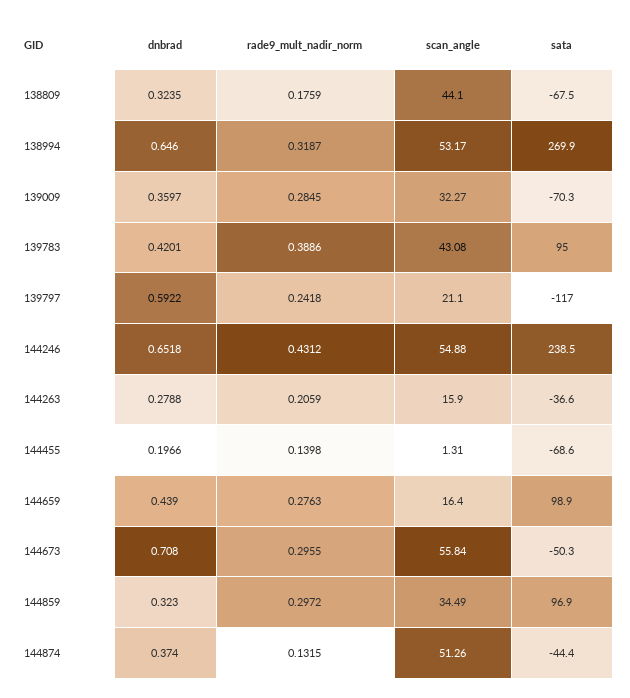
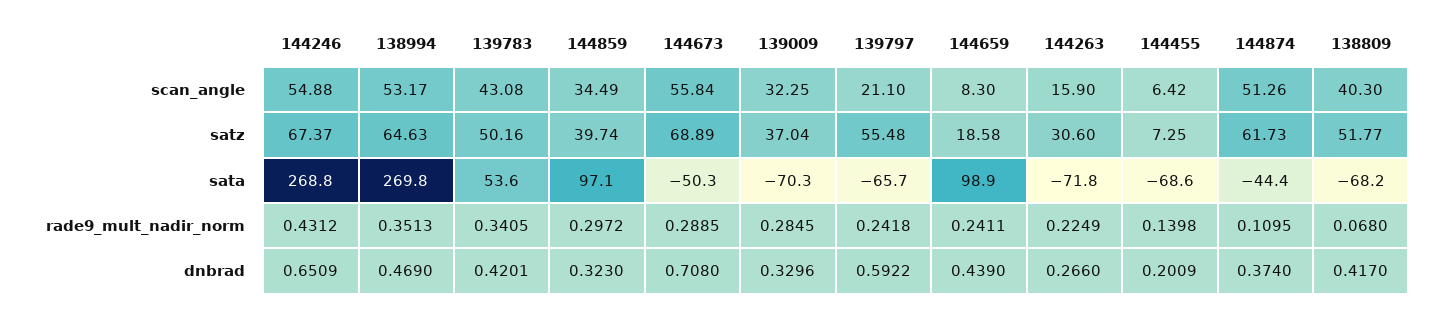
dnbrad, 138809: 0.3235 -> 0.417
rade9_mult_nadir_norm, 138809: 0.1759 -> 0.068
scan_angle, 138809: 44.1 -> 40.3
sata, 138809: -67.5 -> -68.2
dnbrad, 138994: 0.646 -> 0.469
rade9_mult_nadir_norm, 138994: 0.3187 -> 0.3513
sata, 138994: 269.9 -> 269.8
dnbrad, 139009: 0.3597 -> 0.3296
scan_angle, 139009: 32.27 -> 32.25
rade9_mult_nadir_norm, 139783: 0.3886 -> 0.3405
sata, 139783: 95 -> 53.6
sata, 139797: -117 -> -65.7
dnbrad, 144246: 0.6518 -> 0.6509
sata, 144246: 238.5 -> 268.8
dnbrad, 144263: 0.2788 -> 0.266
rade9_mult_nadir_norm, 144263: 0.2059 -> 0.2249
sata, 144263: -36.6 -> -71.8
dnbrad, 144455: 0.1966 -> 0.2009
scan_angle, 144455: 1.31 -> 6.42
rade9_mult_nadir_norm, 144659: 0.2763 -> 0.2411
scan_angle, 144659: 16.4 -> 8.3
rade9_mult_nadir_norm, 144673: 0.2955 -> 0.2885
sata, 144859: 96.9 -> 97.1
rade9_mult_nadir_norm, 144874: 0.1315 -> 0.1095
satz, 144246: none -> 67.37
satz, 138994: none -> 64.63
satz, 139783: none -> 50.16
satz, 144859: none -> 39.74
satz, 144673: none -> 68.89
satz, 139009: none -> 37.04
satz, 139797: none -> 55.48
satz, 144659: none -> 18.58
satz, 144263: none -> 30.6
satz, 144455: none -> 7.25
satz, 144874: none -> 61.73
satz, 138809: none -> 51.77

